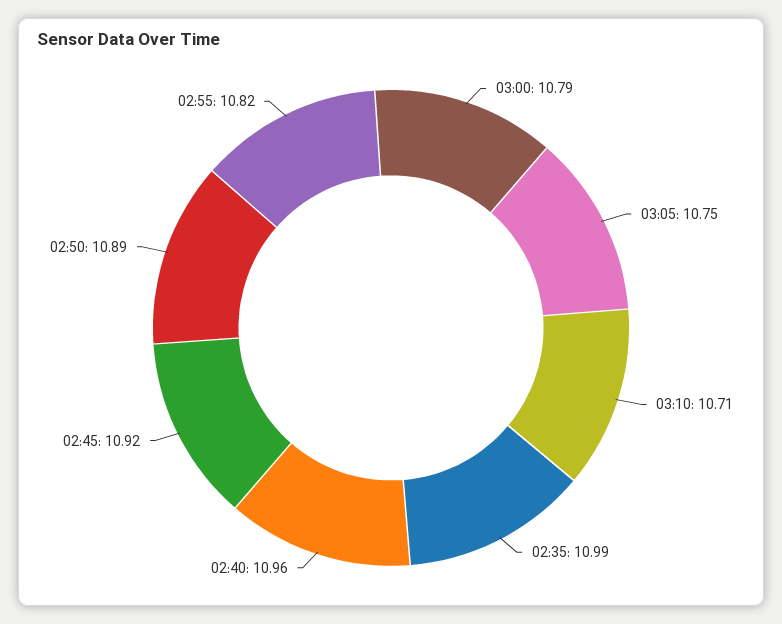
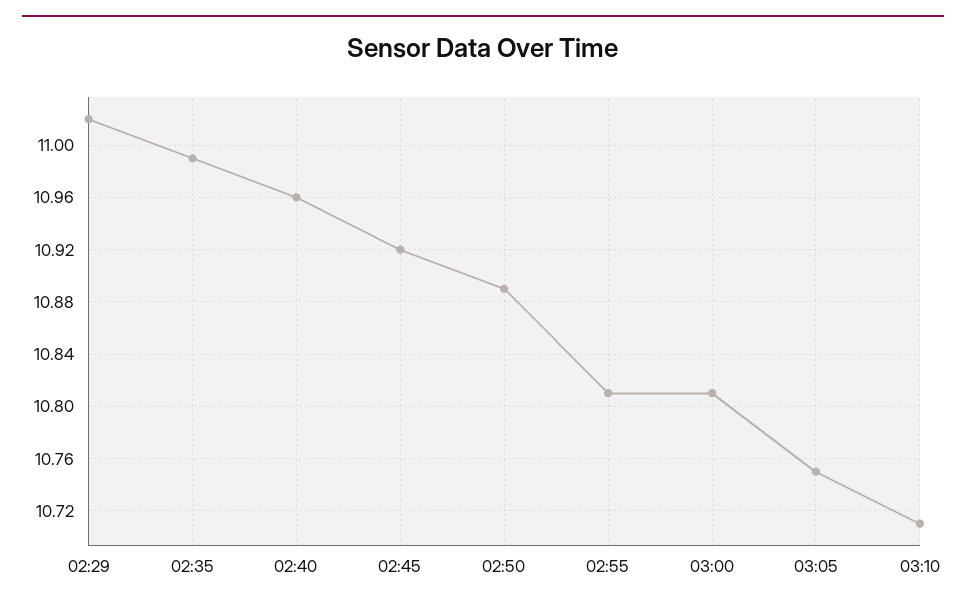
03:00: 10.79 -> 10.81
02:55: 10.82 -> 10.81
02:29: none -> 11.02

